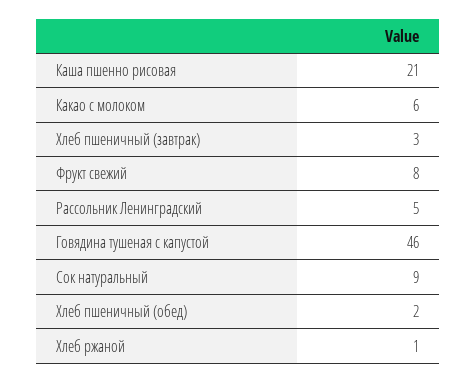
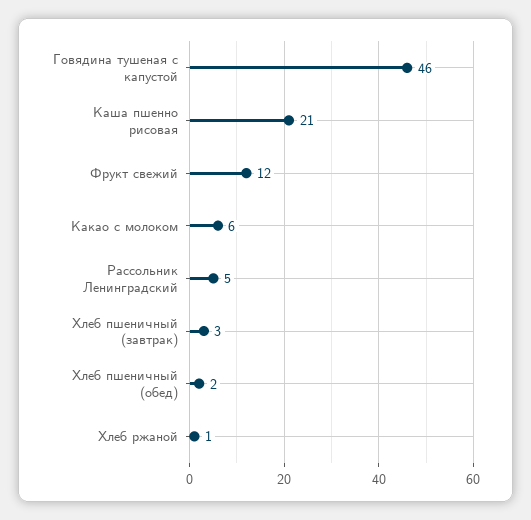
Фрукт свежий: 8 -> 12
Сок натуральный: 9 -> none

